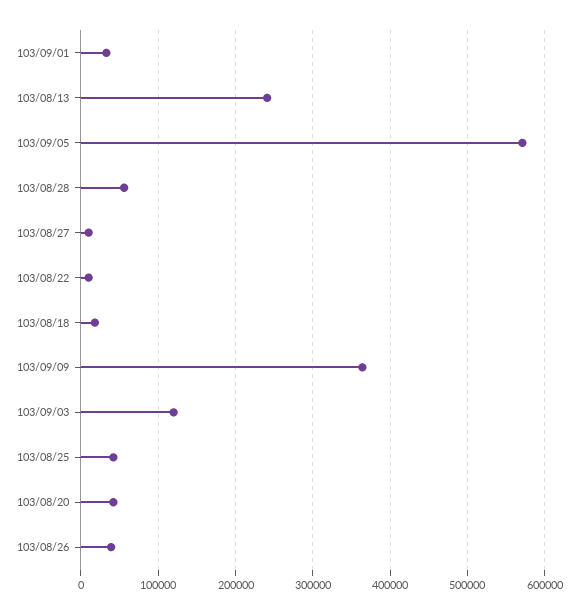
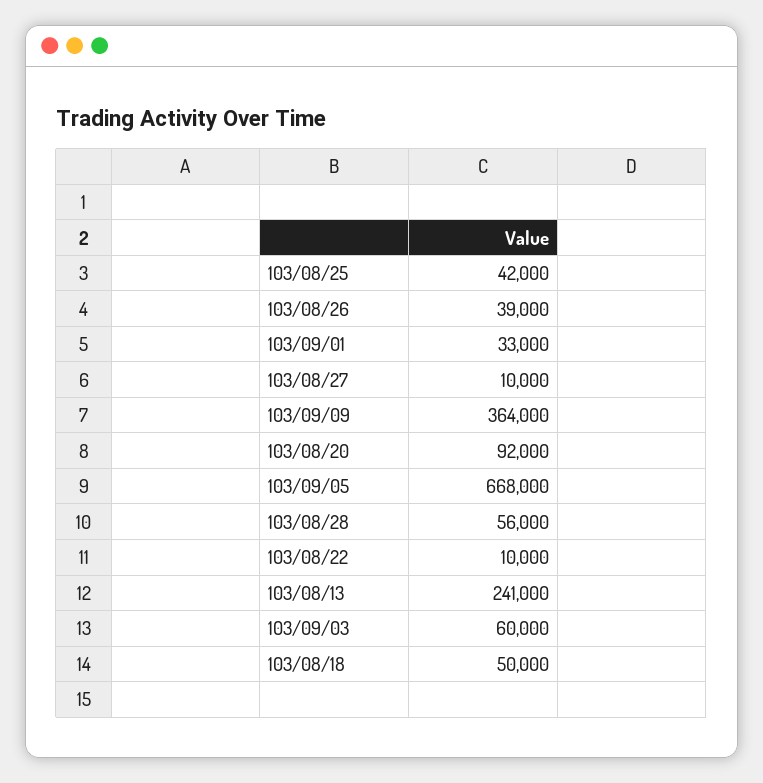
103/09/05: 570000 -> 668000
103/08/18: 20000 -> 50000
103/09/03: 120000 -> 60000
103/08/20: 40000 -> 92000

